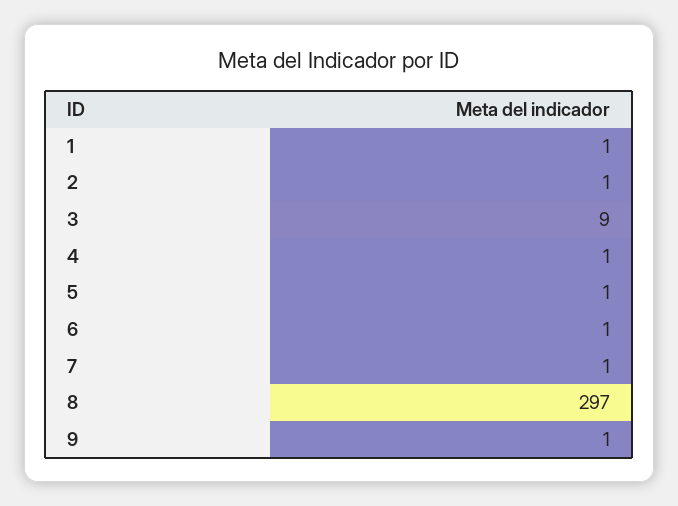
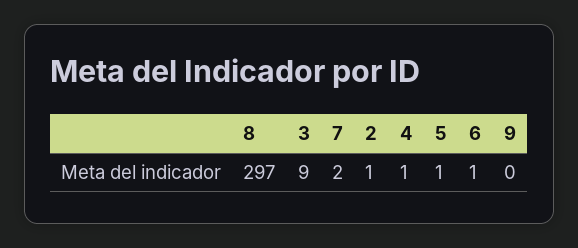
1: 1 -> none
7: 1 -> 2
9: 1 -> 0

